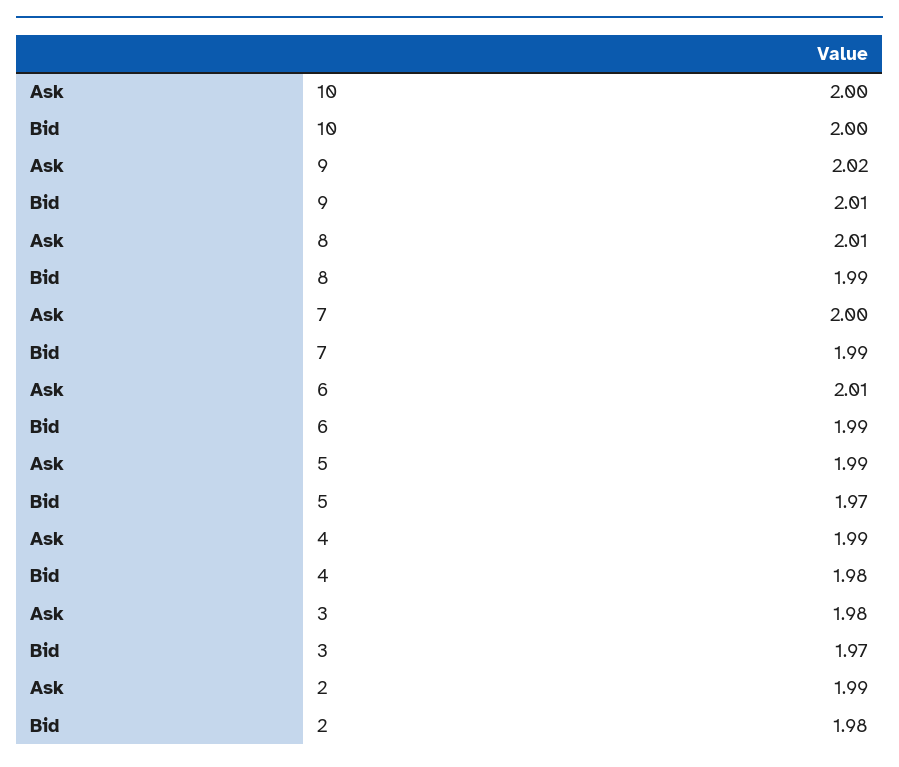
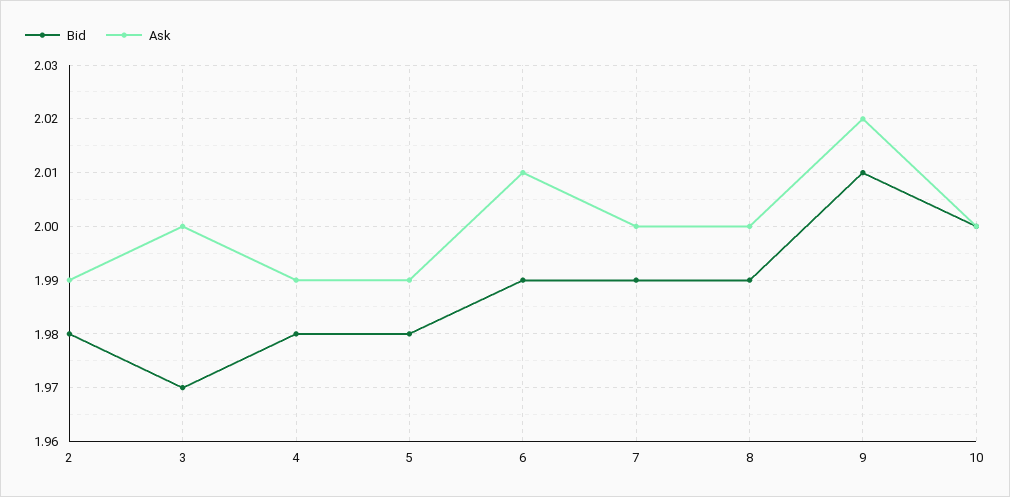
Ask, 8: 2.01 -> 2
Bid, 5: 1.97 -> 1.98
Ask, 3: 1.98 -> 2

